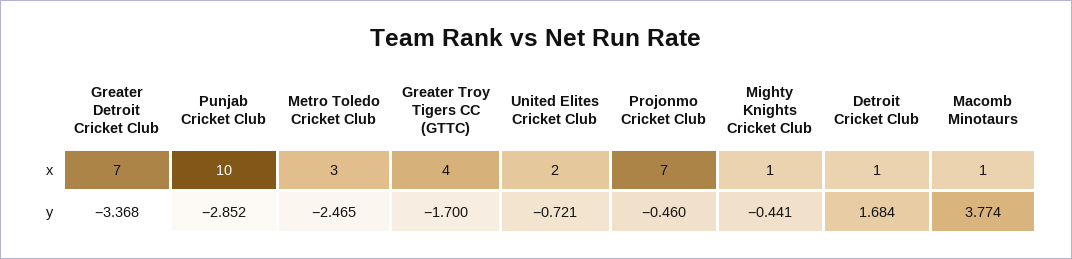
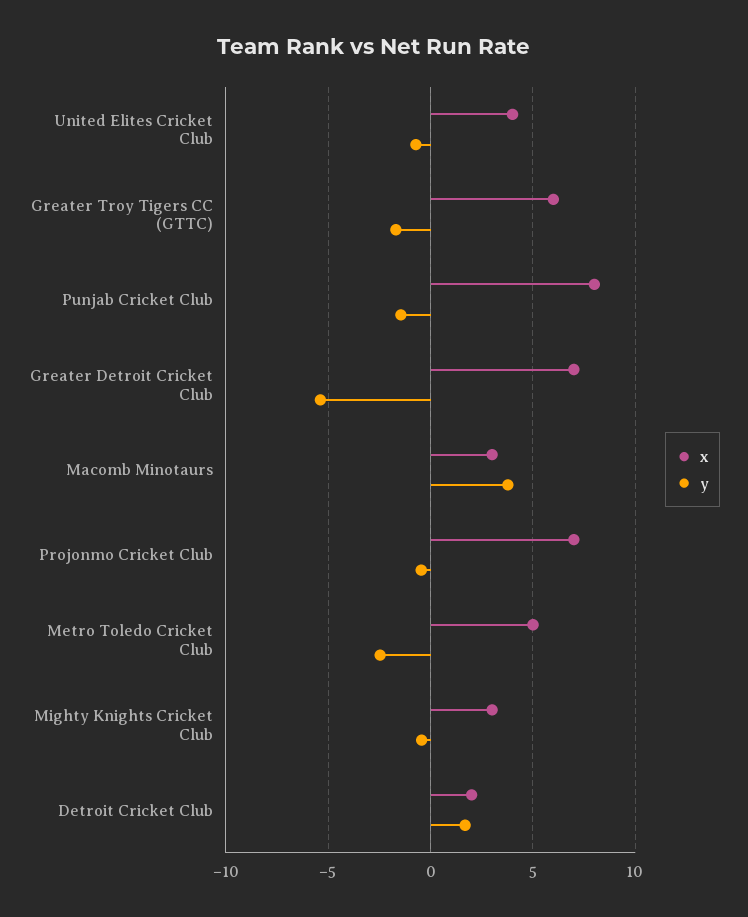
x, Punjab Cricket Club: 10 -> 8
x, Metro Toledo Cricket Club: 3 -> 5
x, Greater Troy Tigers CC (GTTC): 4 -> 6
x, United Elites Cricket Club: 2 -> 4
x, Mighty Knights Cricket Club: 1 -> 3
x, Detroit Cricket Club: 1 -> 2
x, Macomb Minotaurs: 1 -> 3
y, Greater Detroit Cricket Club: -3.368 -> -5.5
y, Punjab Cricket Club: -2.852 -> -1.5

